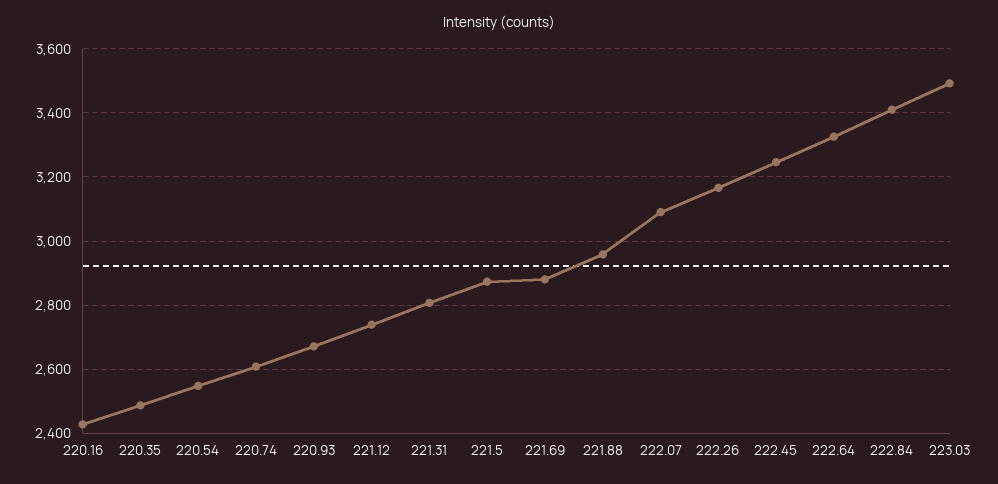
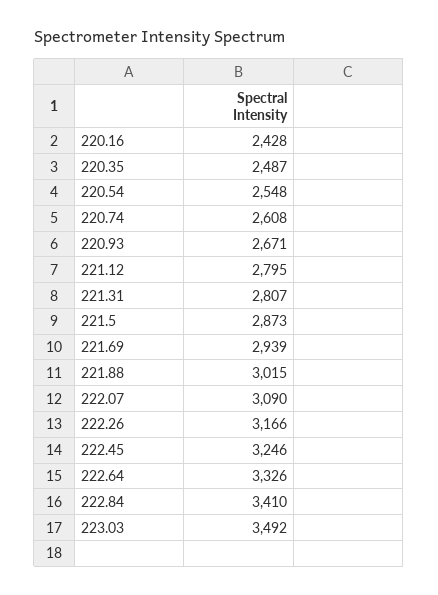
221.12: 2740 -> 2795
221.69: 2880 -> 2939
221.88: 2960 -> 3015

